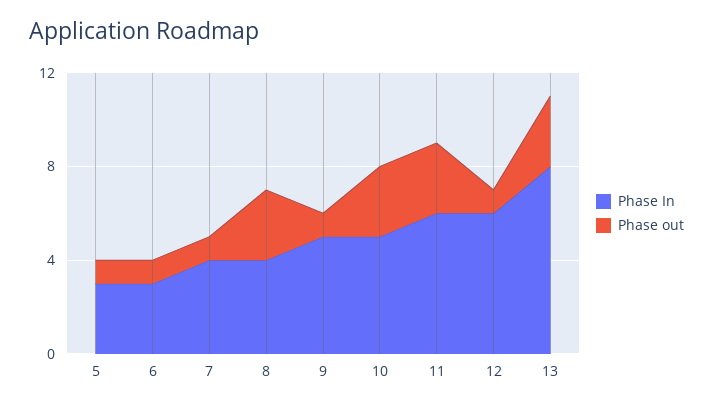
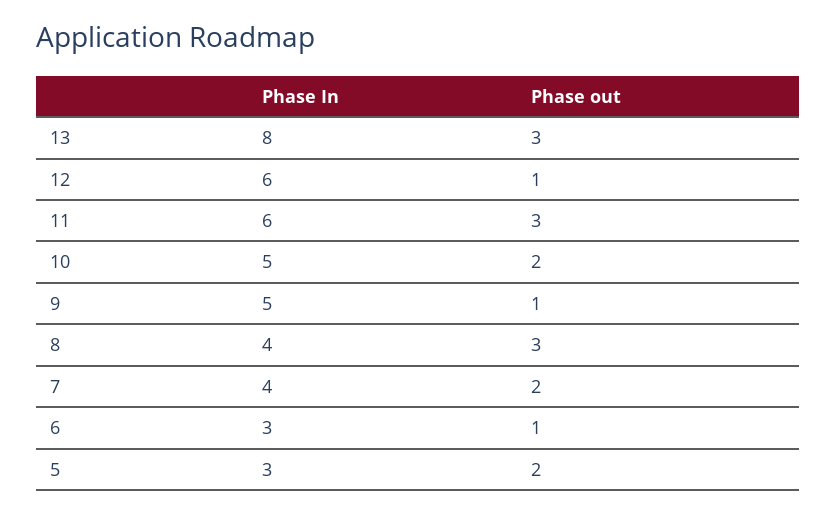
Phase out, 5: 1 -> 2
Phase out, 7: 1 -> 2
Phase out, 10: 3 -> 2

